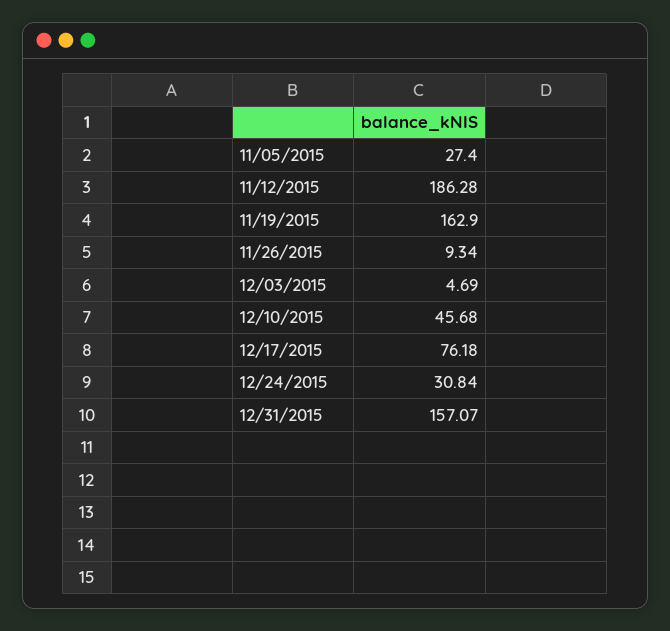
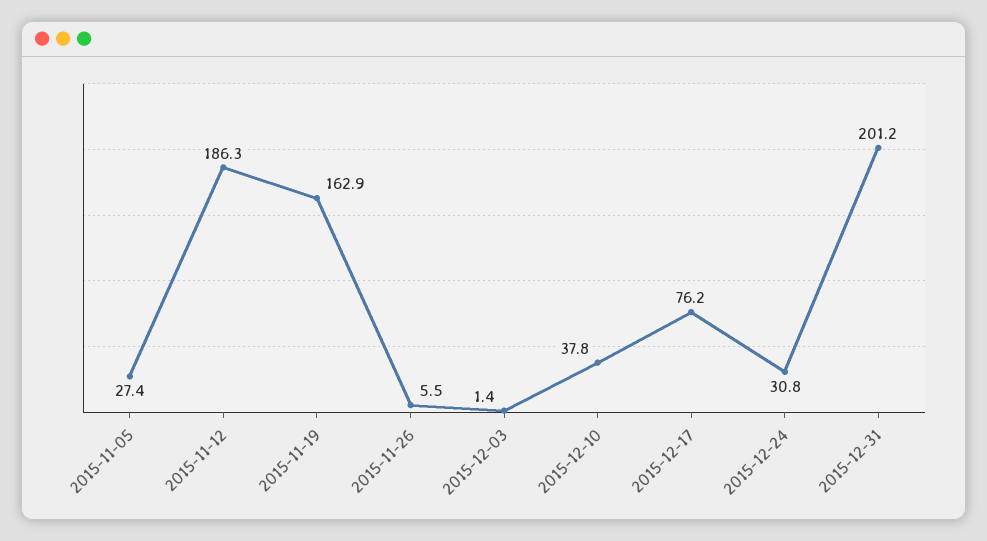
11/26/2015: 9.34 -> 5.5
12/03/2015: 4.69 -> 1.4
12/10/2015: 45.68 -> 37.8
12/31/2015: 157.07 -> 201.2

